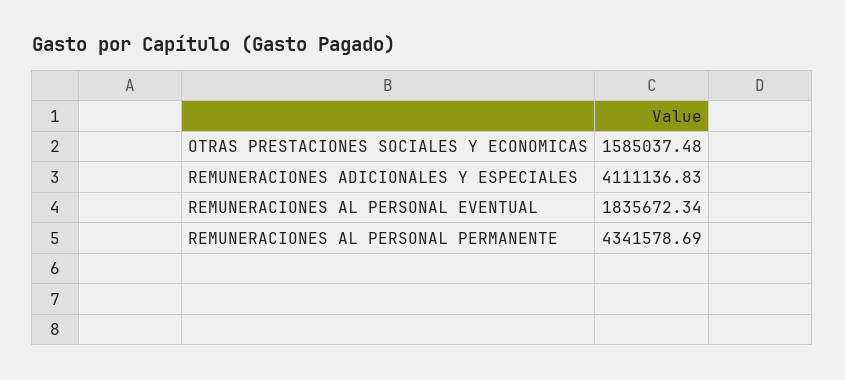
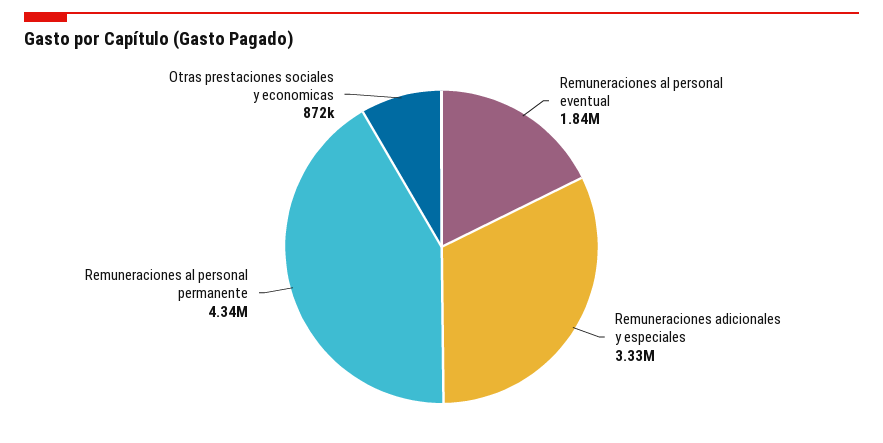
OTRAS PRESTACIONES SOCIALES Y ECONOMICAS: 1585037.48 -> 872000
REMUNERACIONES ADICIONALES Y ESPECIALES: 4111136.83 -> 3330000

